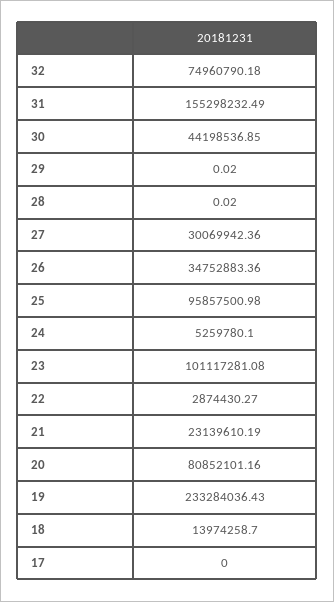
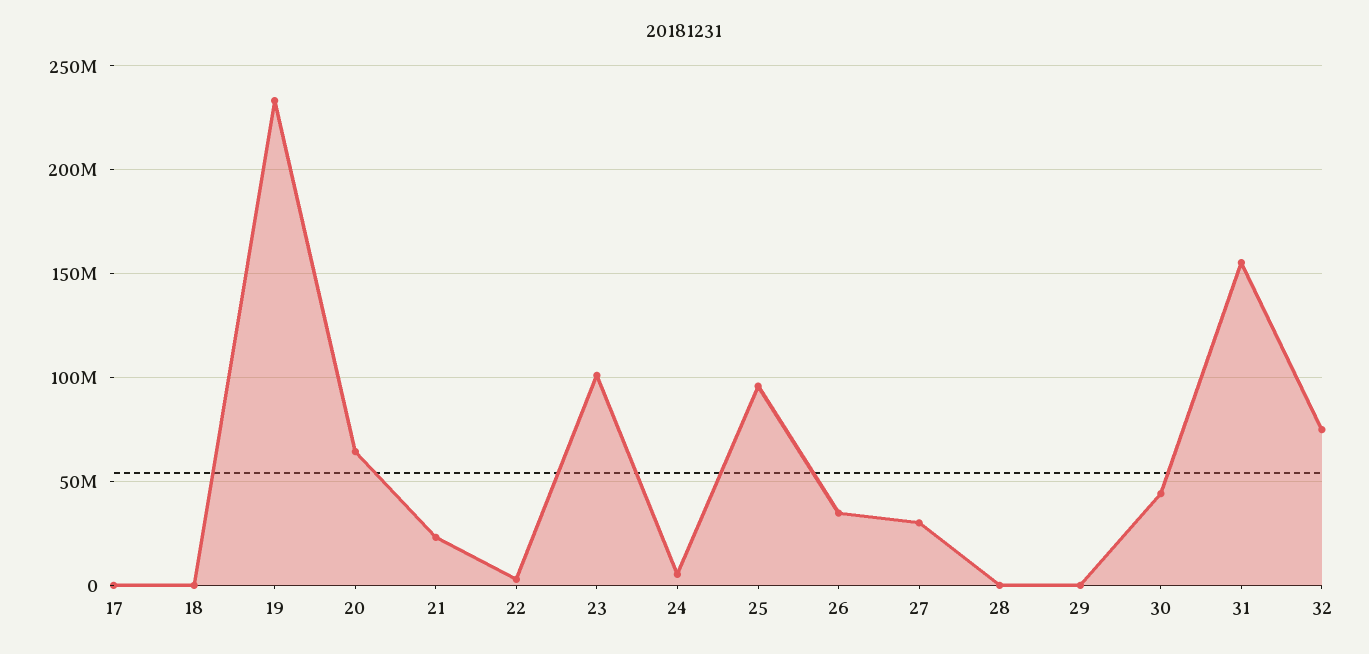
20: 80852101.16 -> 65000000
18: 13974258.7 -> 0

